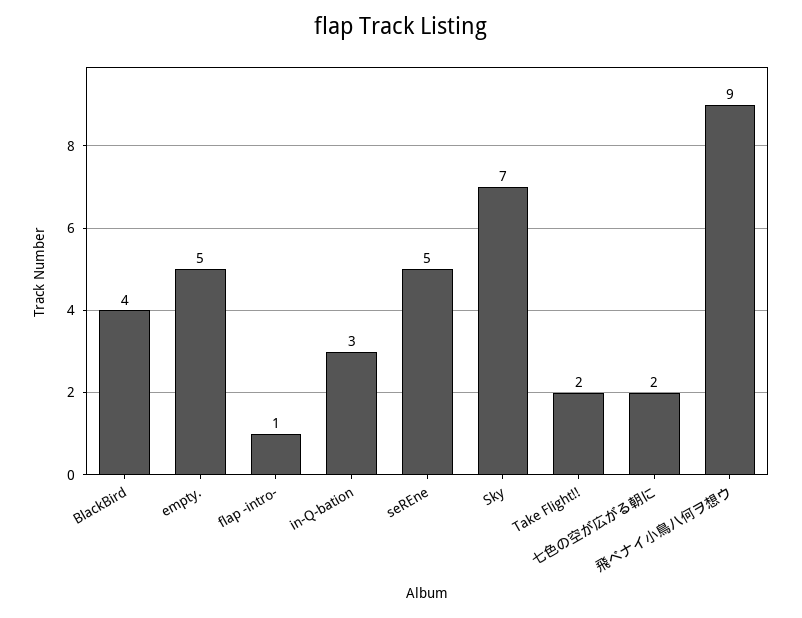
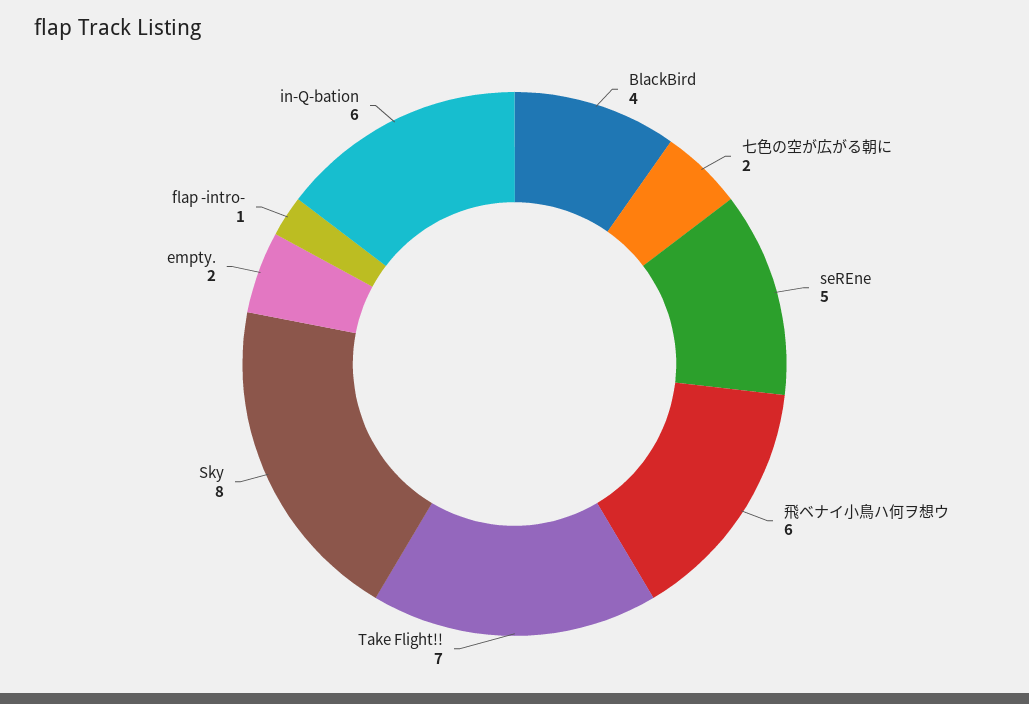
empty.: 5 -> 2
in-Q-bation: 3 -> 6
Sky: 7 -> 8
Take Flight!!: 2 -> 7
飛ベナイ小鳥ハ何ヲ想ウ: 9 -> 6

